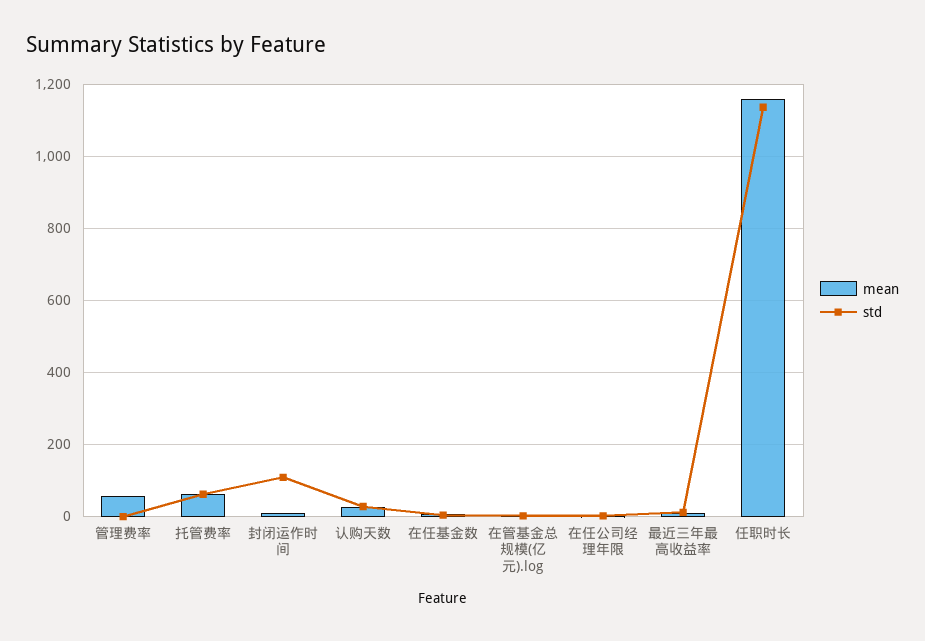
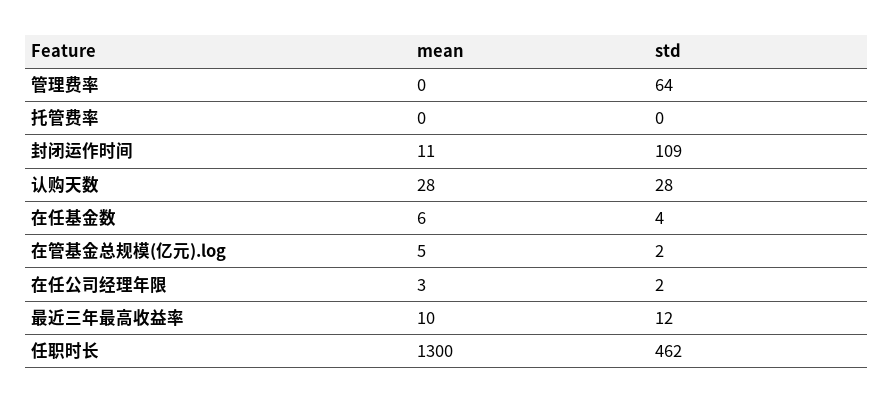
mean, 管理费率: 60 -> 0
std, 管理费率: 0 -> 64
mean, 托管费率: 60 -> 0
std, 托管费率: 60 -> 0
mean, 任职时长: 1160 -> 1300
std, 任职时长: 1140 -> 462

